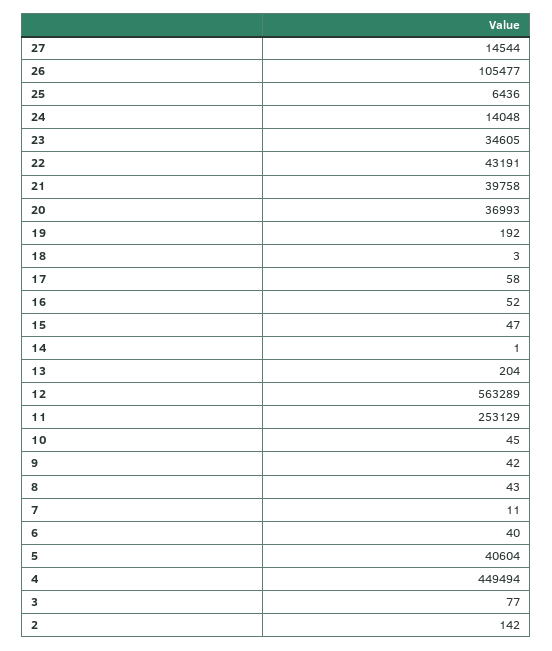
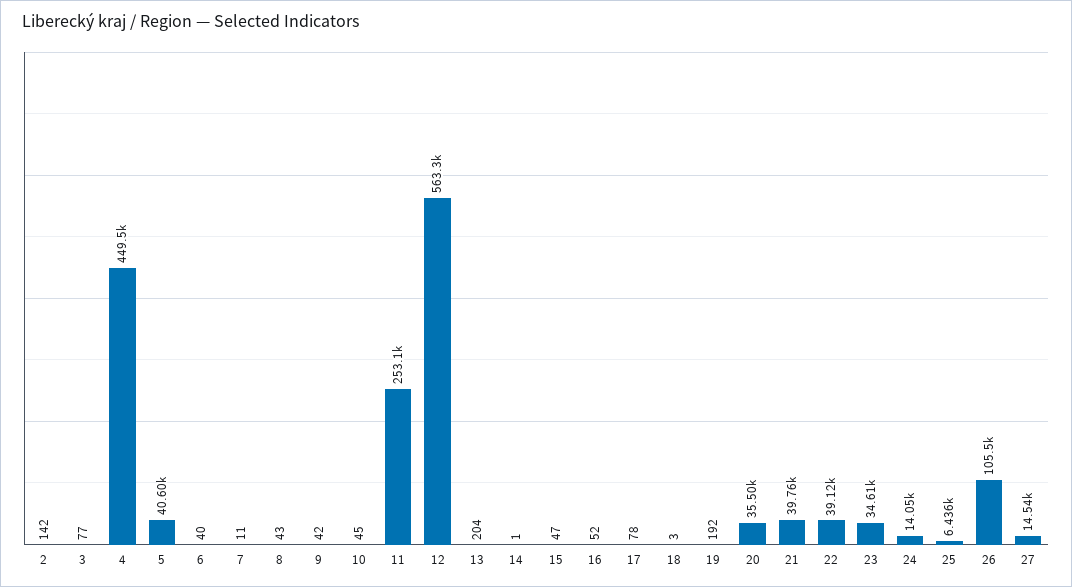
22: 43191 -> 39120
20: 36993 -> 35500
17: 58 -> 78

